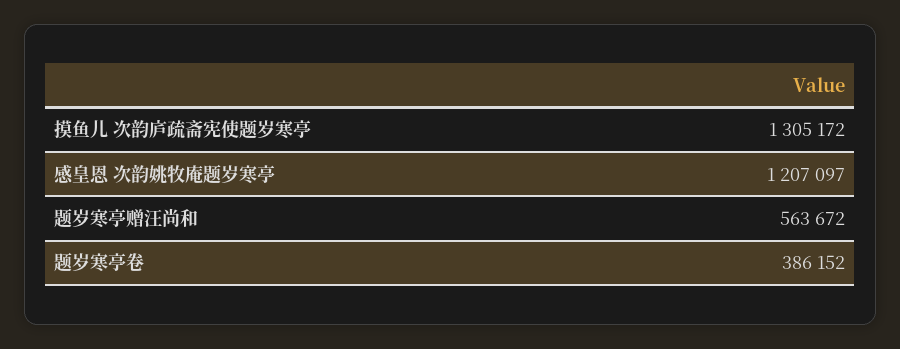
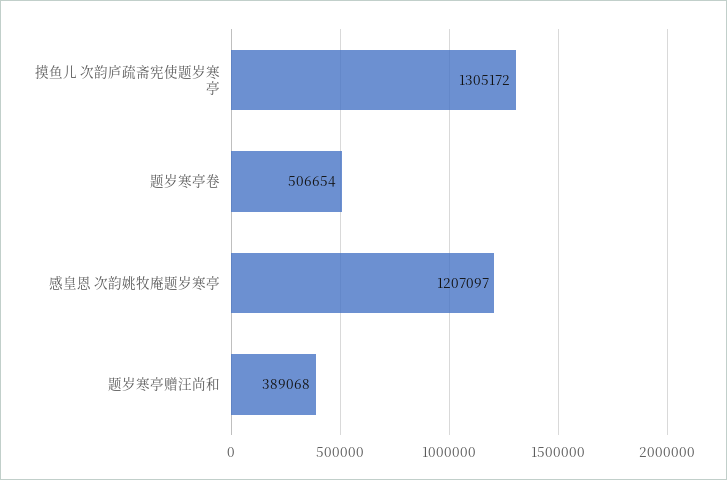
题岁寒亭赠汪尚和: 563672 -> 389068
题岁寒亭卷: 386152 -> 506654

